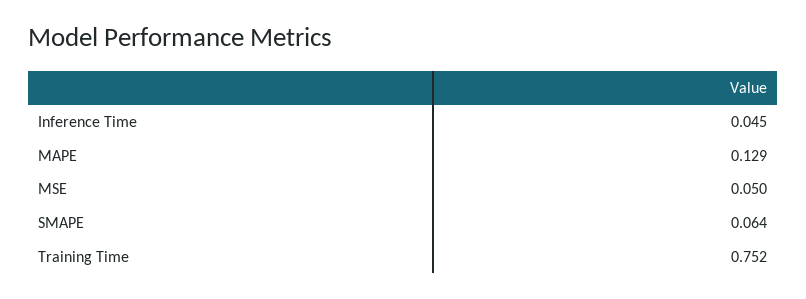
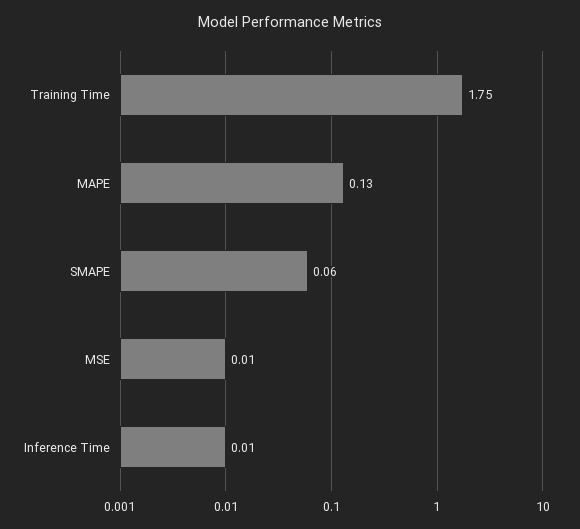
Inference Time: 0.045 -> 0.01
MSE: 0.05 -> 0.01
Training Time: 0.752 -> 1.75

